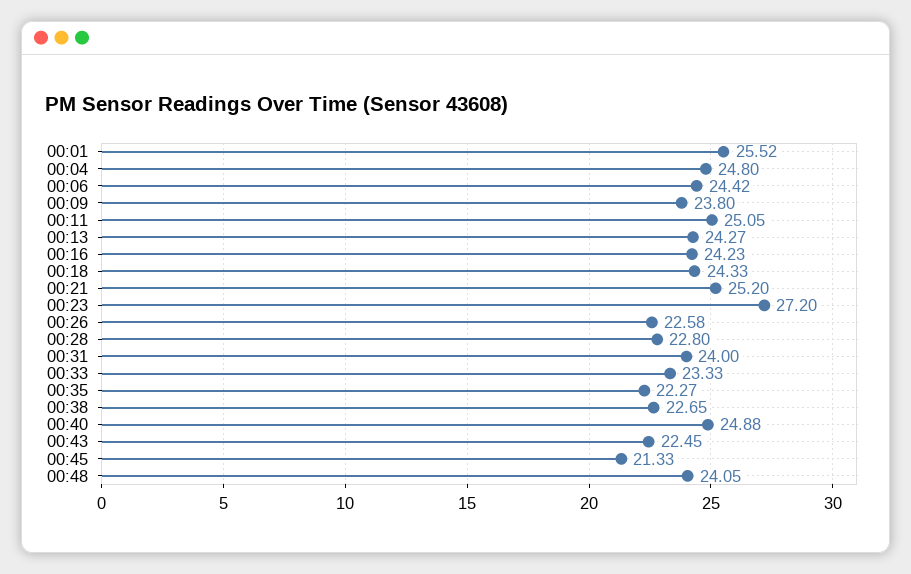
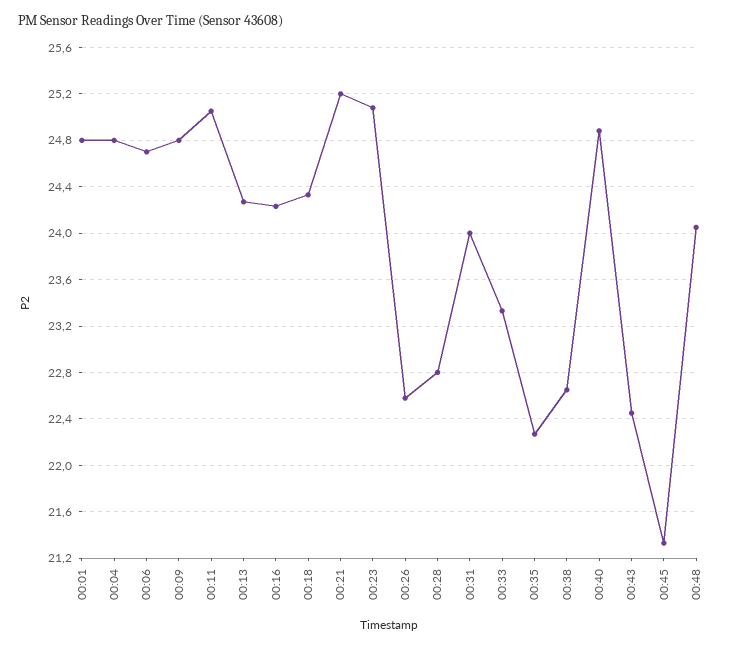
00:01: 25.52 -> 24.8
00:06: 24.42 -> 24.7
00:09: 23.8 -> 24.8
00:23: 27.2 -> 25.1

